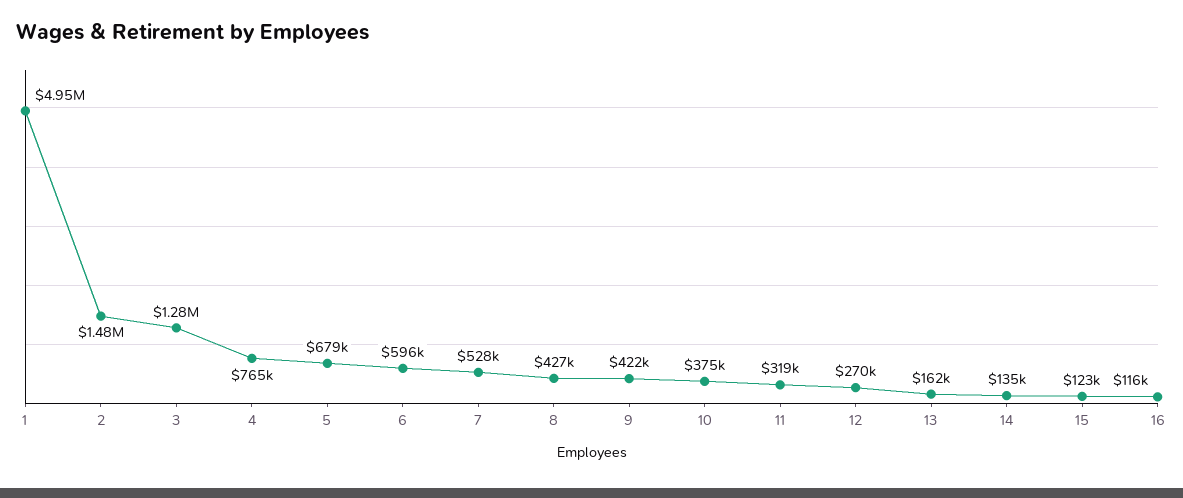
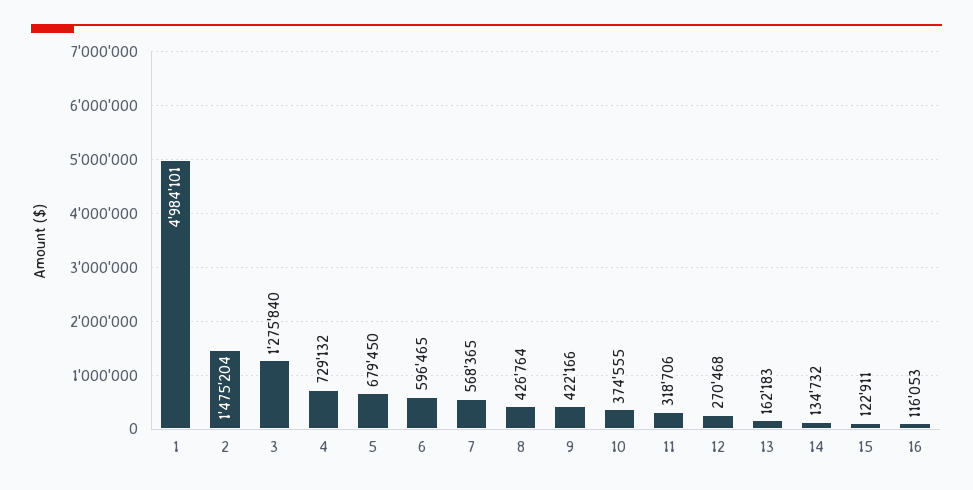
1: 4950000 -> 4984101
4: 765000 -> 729132
7: 528000 -> 568365

